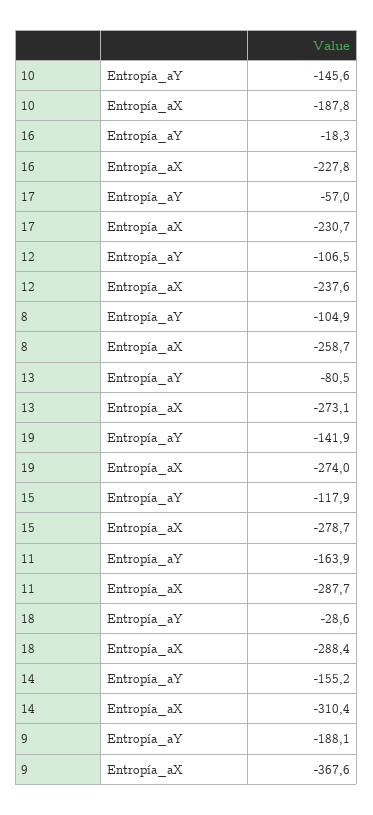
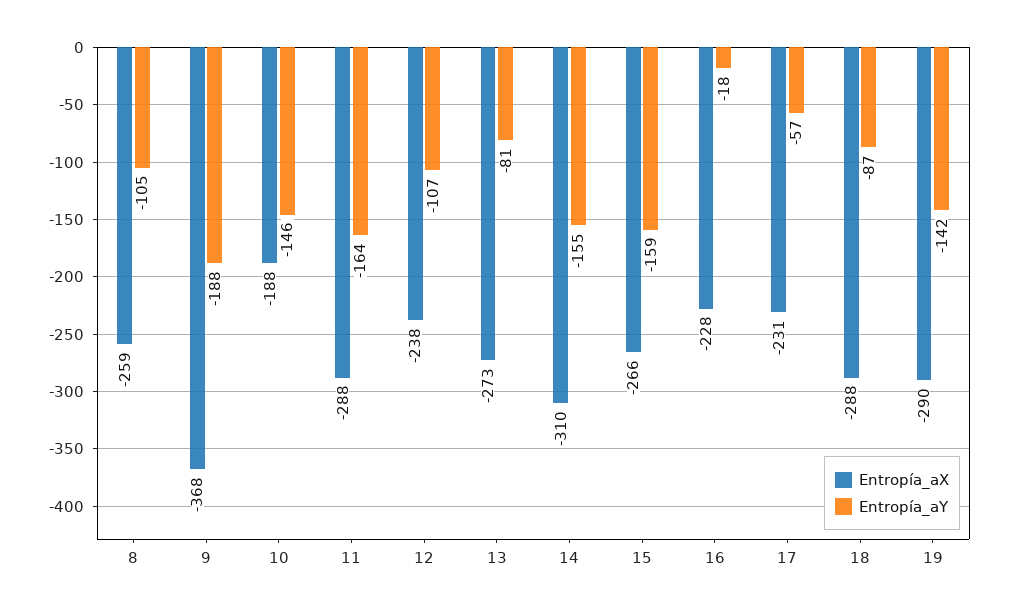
Entropía_aX, 19: -274 -> -290
Entropía_aY, 15: -117.9 -> -159
Entropía_aX, 15: -278.7 -> -266
Entropía_aY, 18: -28.6 -> -87

